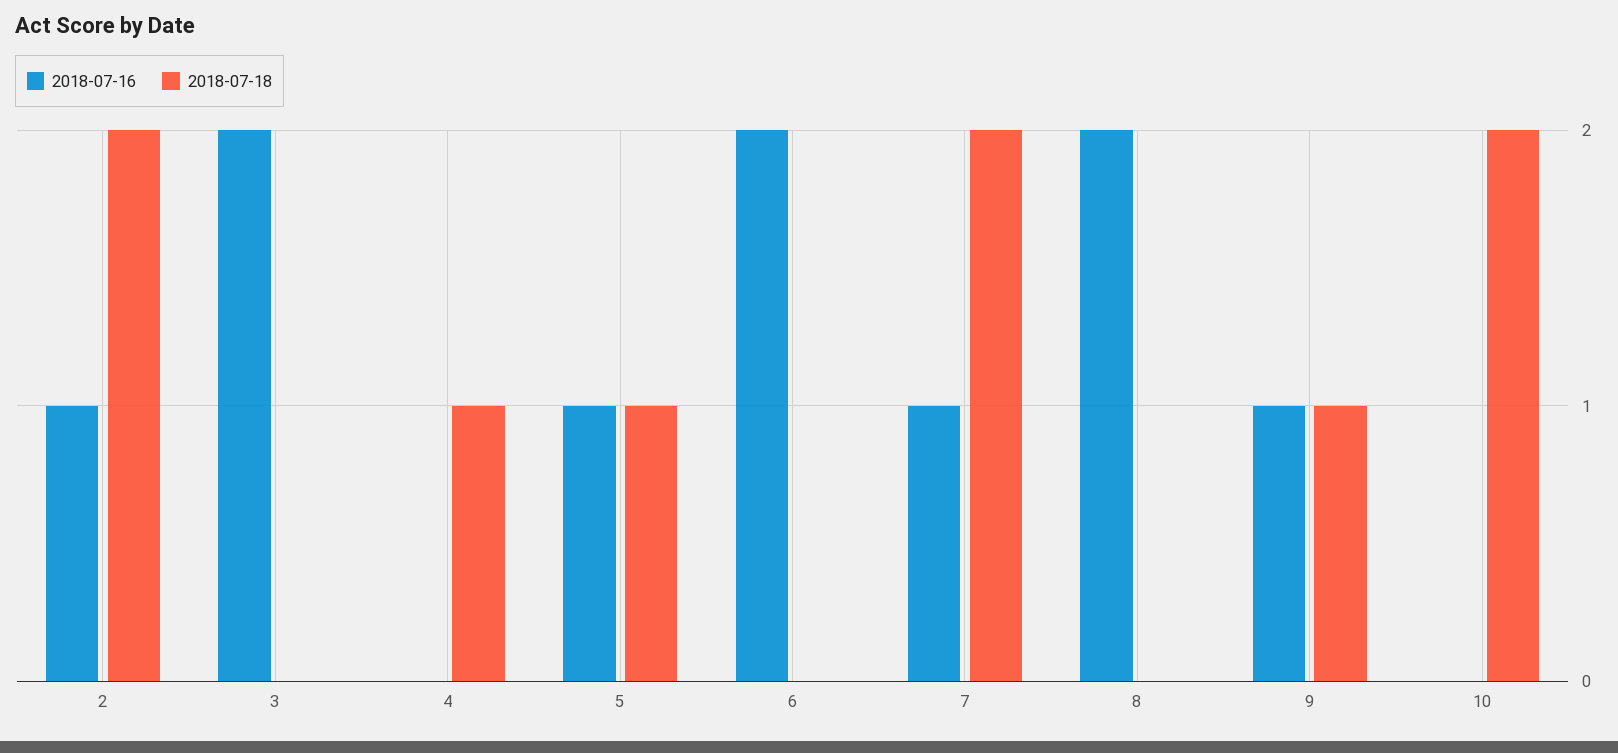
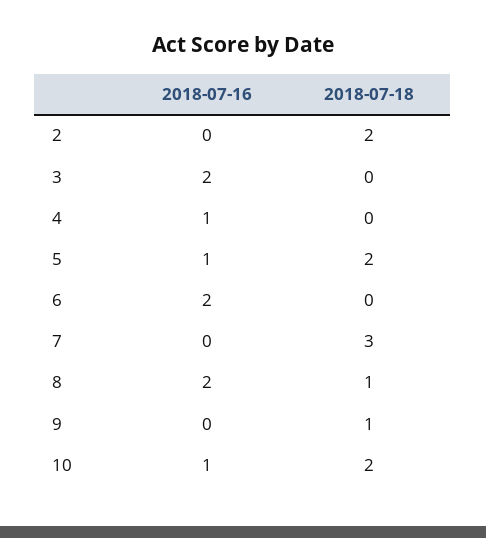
2018-07-16, 2: 1 -> 0
2018-07-16, 4: 0 -> 1
2018-07-18, 4: 1 -> 0
2018-07-18, 5: 1 -> 2
2018-07-16, 7: 1 -> 0
2018-07-18, 7: 2 -> 3
2018-07-18, 8: 0 -> 1
2018-07-16, 9: 1 -> 0
2018-07-16, 10: 0 -> 1

